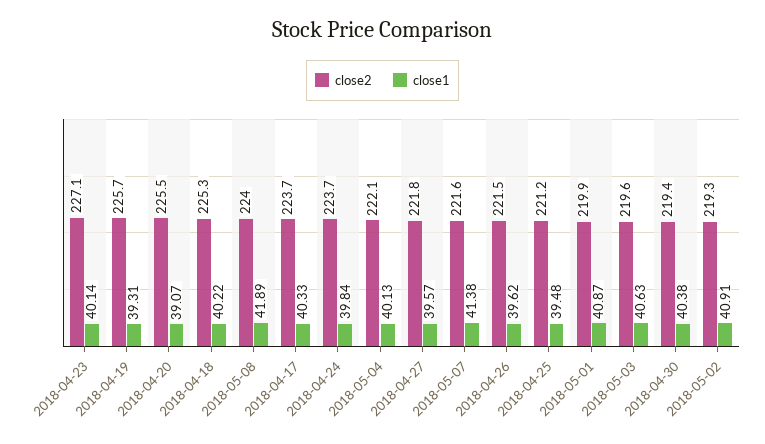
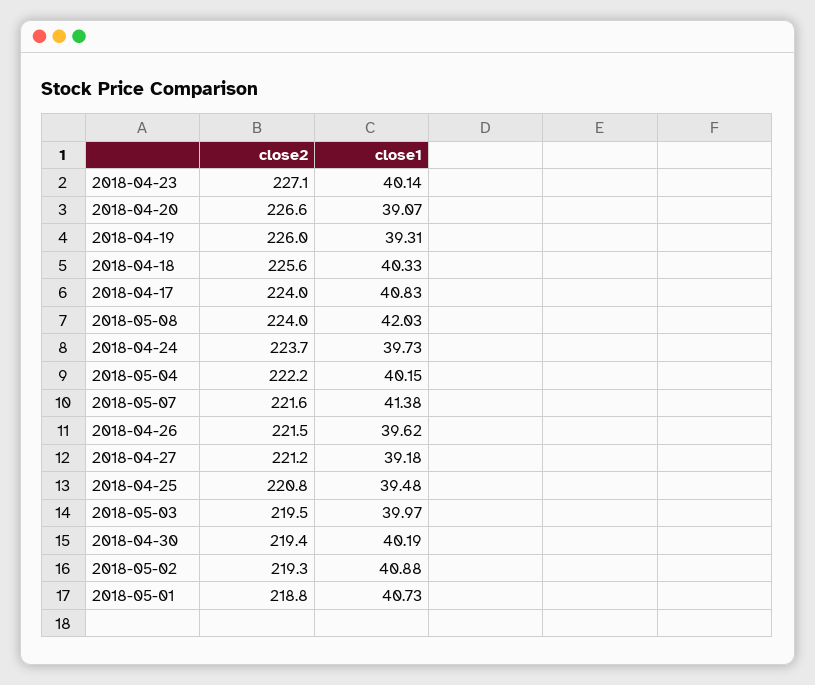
close2, 2018-04-19: 225.7 -> 226
close2, 2018-04-20: 225.5 -> 226.6
close2, 2018-04-18: 225.3 -> 225.6
close1, 2018-04-18: 40.22 -> 40.33
close1, 2018-05-08: 41.89 -> 42.03
close2, 2018-04-17: 223.7 -> 224
close1, 2018-04-17: 40.33 -> 40.83
close1, 2018-04-24: 39.84 -> 39.73
close2, 2018-05-04: 222.1 -> 222.2
close1, 2018-05-04: 40.13 -> 40.15
close2, 2018-04-27: 221.8 -> 221.2
close1, 2018-04-27: 39.57 -> 39.18
close2, 2018-04-25: 221.2 -> 220.8
close2, 2018-05-01: 219.9 -> 218.8
close1, 2018-05-01: 40.87 -> 40.73
close2, 2018-05-03: 219.6 -> 219.5
close1, 2018-05-03: 40.63 -> 39.97
close1, 2018-04-30: 40.38 -> 40.19
close1, 2018-05-02: 40.91 -> 40.88

